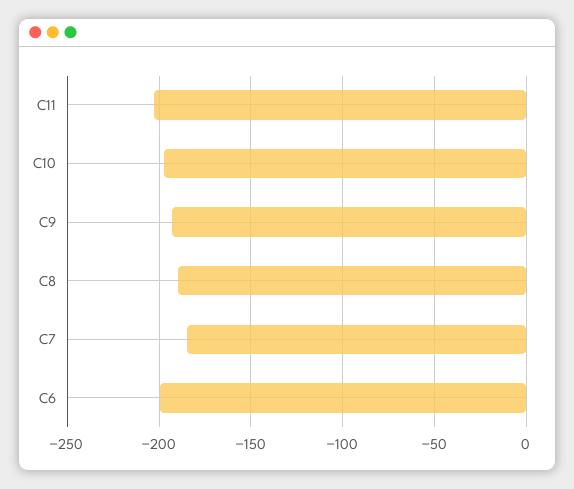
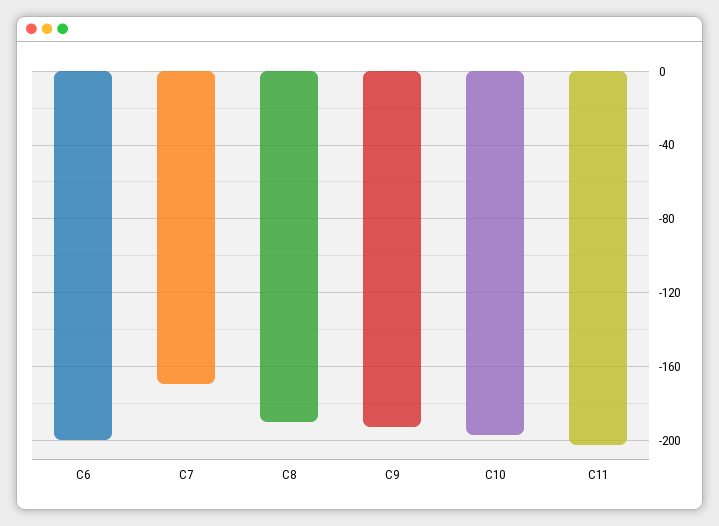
C7: -185 -> -170

